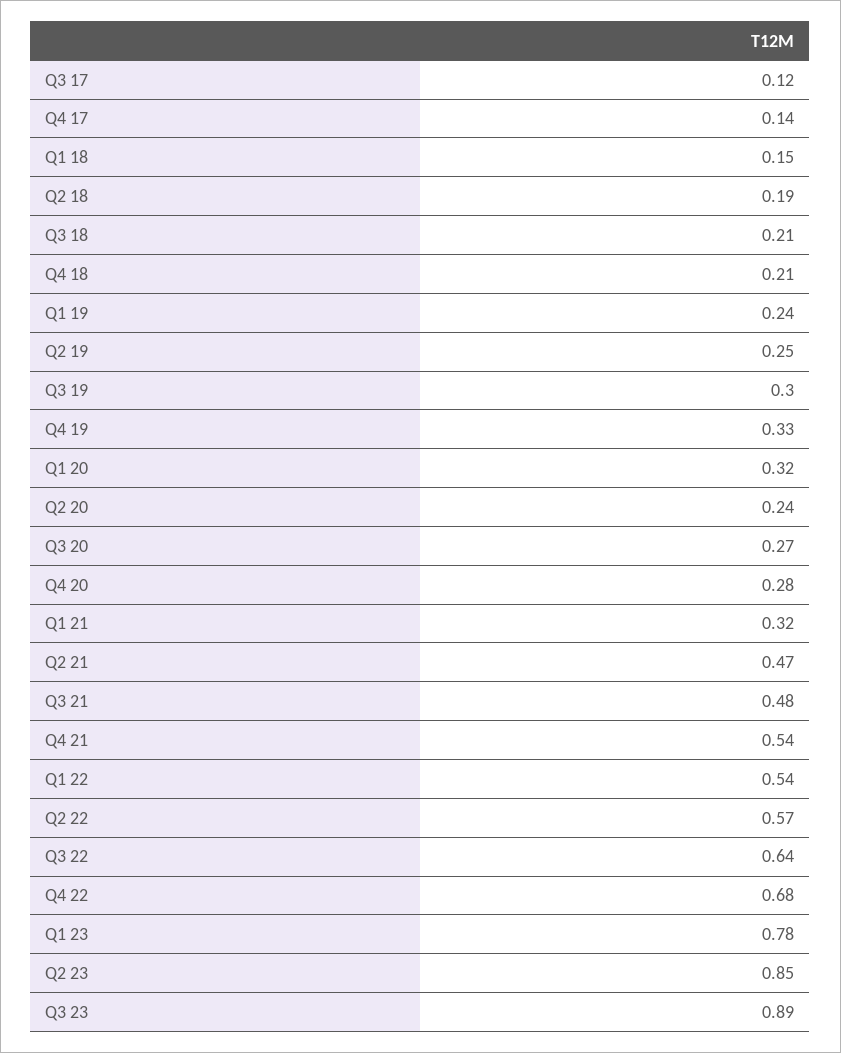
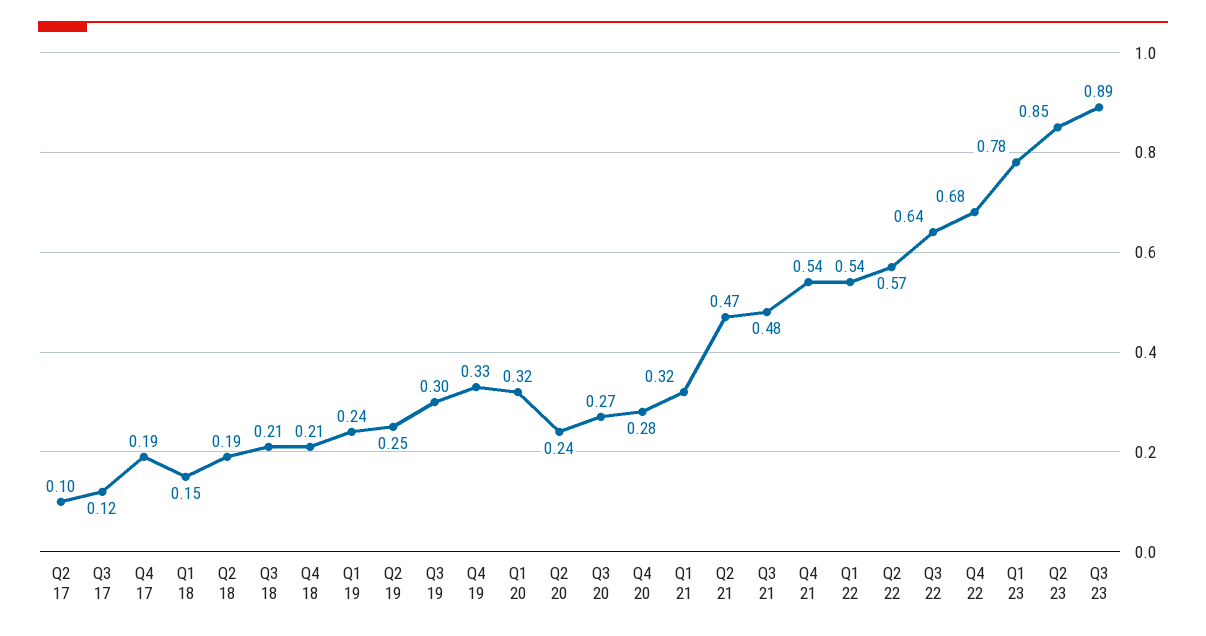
Q4 17: 0.14 -> 0.19
Q2 17: none -> 0.1

